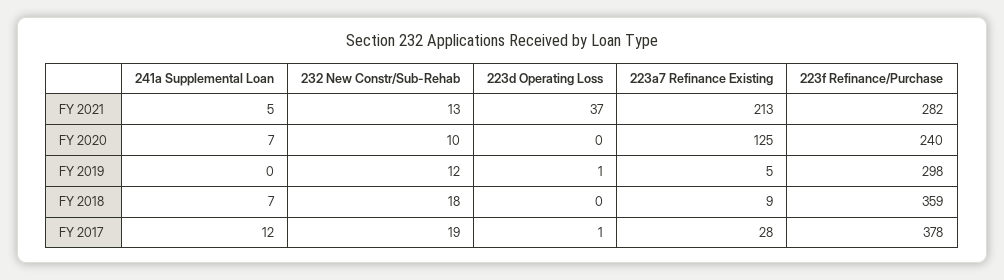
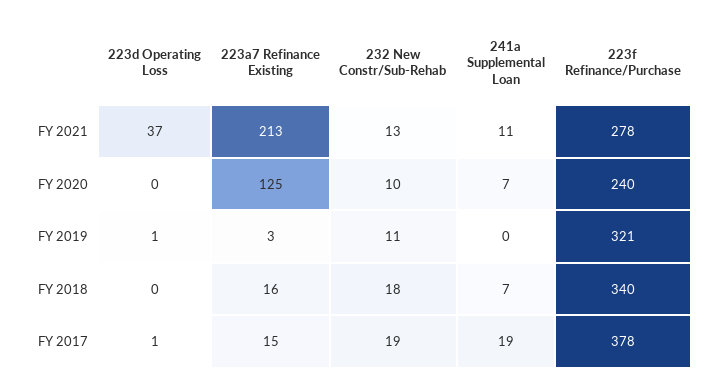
241a Supplemental Loan, FY 2021: 5 -> 11
223f Refinance/Purchase, FY 2021: 282 -> 278
232 New Constr/Sub-Rehab, FY 2019: 12 -> 11
223a7 Refinance Existing, FY 2019: 5 -> 3
223f Refinance/Purchase, FY 2019: 298 -> 321
223a7 Refinance Existing, FY 2018: 9 -> 16
223f Refinance/Purchase, FY 2018: 359 -> 340
241a Supplemental Loan, FY 2017: 12 -> 19
223a7 Refinance Existing, FY 2017: 28 -> 15

